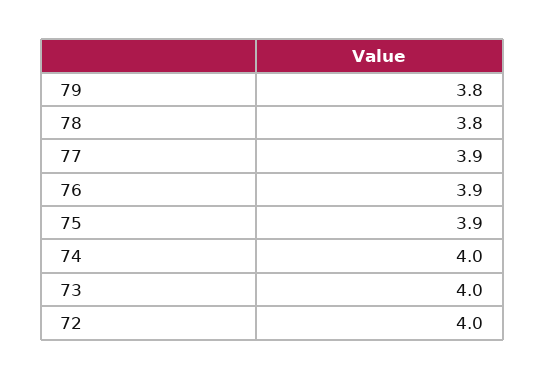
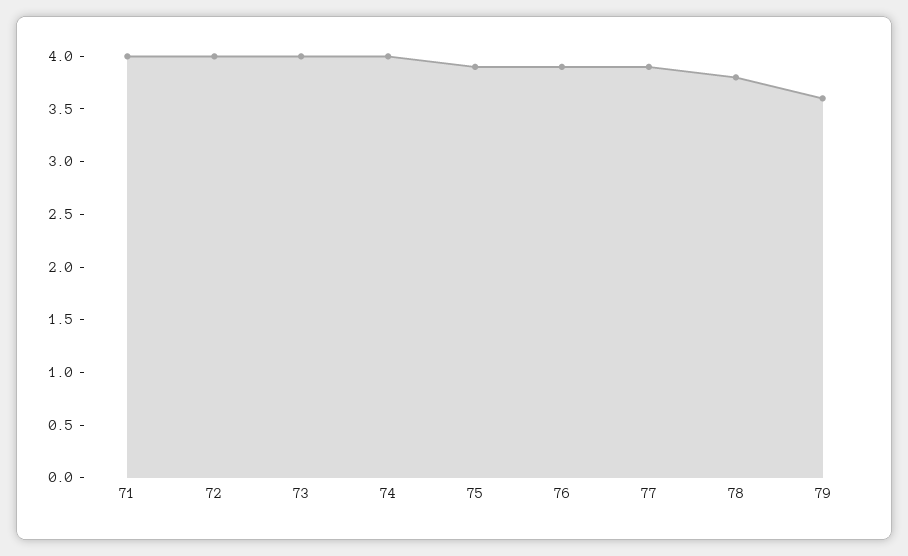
79: 3.8 -> 3.6
71: none -> 4

